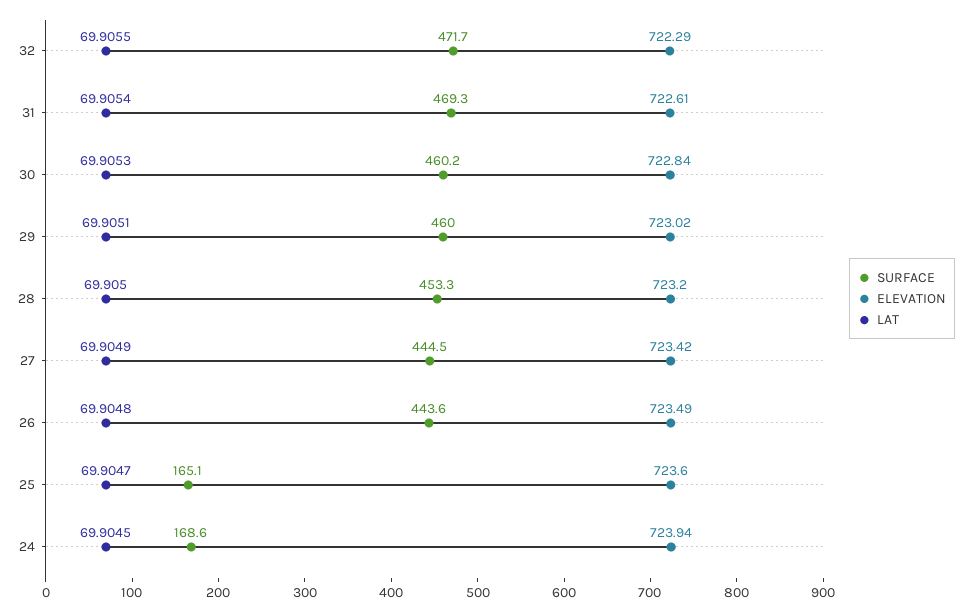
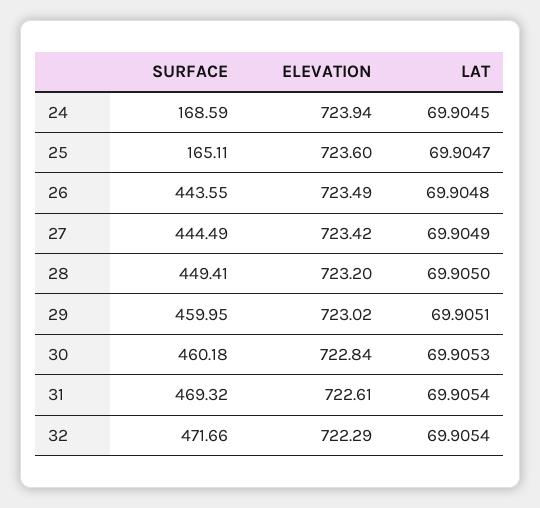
LAT, 32: 69.9055 -> 69.9054
SURFACE, 28: 453.3 -> 449.41

